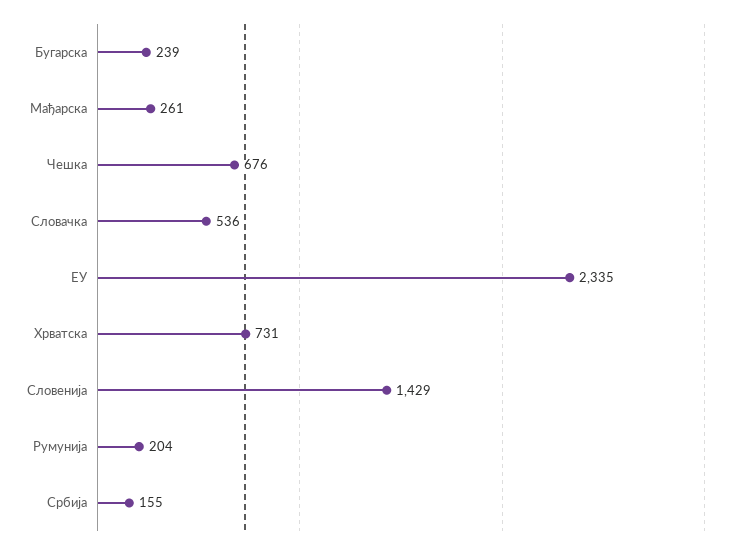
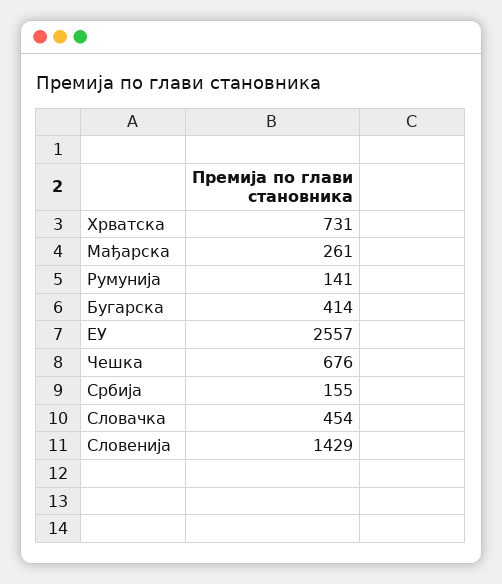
Бугарска: 239 -> 414
Словачка: 536 -> 454
ЕУ: 2335 -> 2557
Румунија: 204 -> 141

